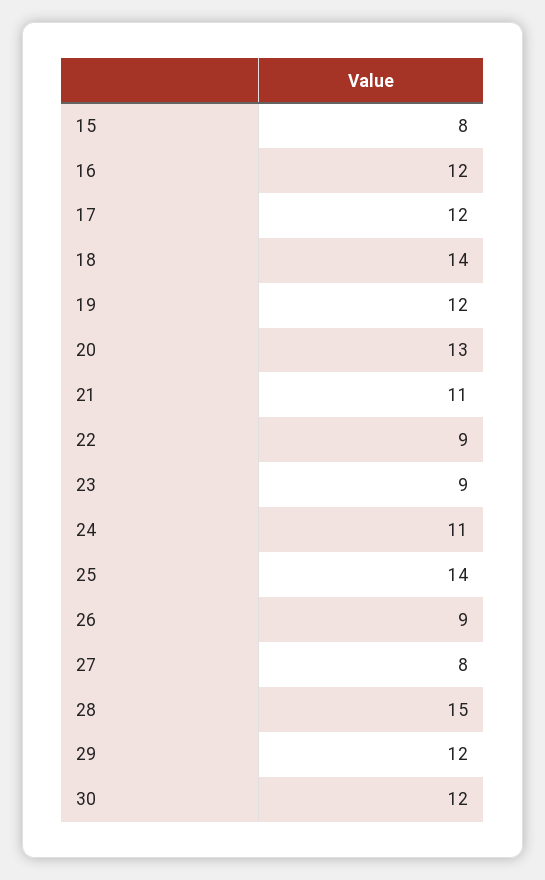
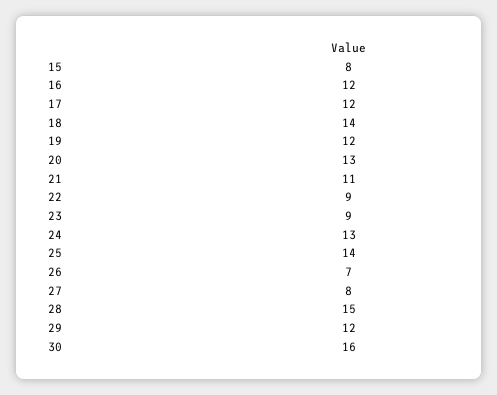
24: 11 -> 13
26: 9 -> 7
30: 12 -> 16

